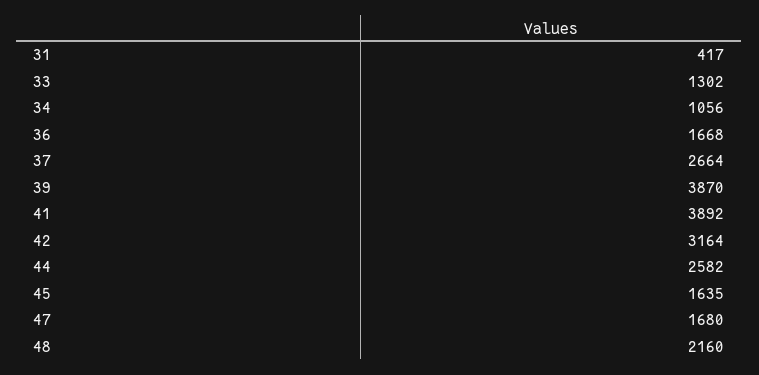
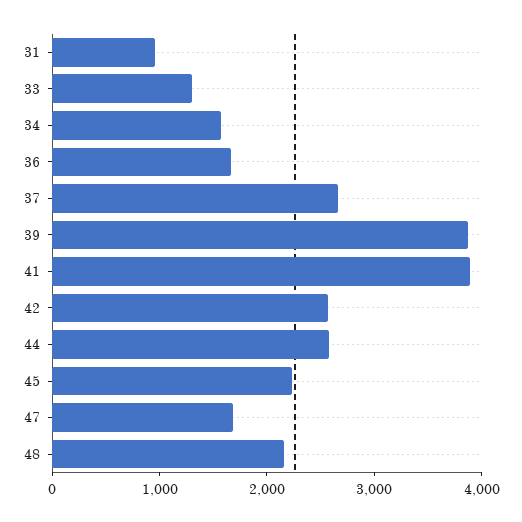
31: 417 -> 1000
34: 1056 -> 1600
42: 3164 -> 2600
45: 1635 -> 2200

